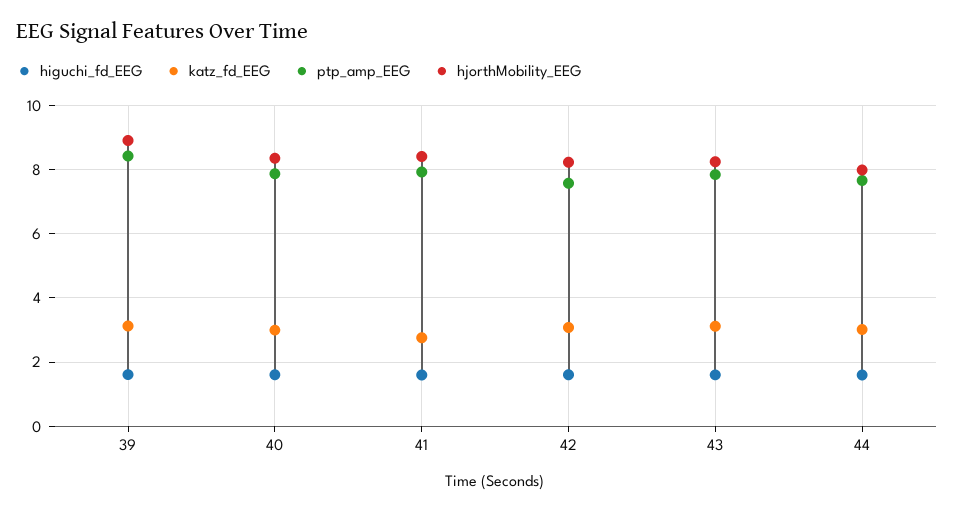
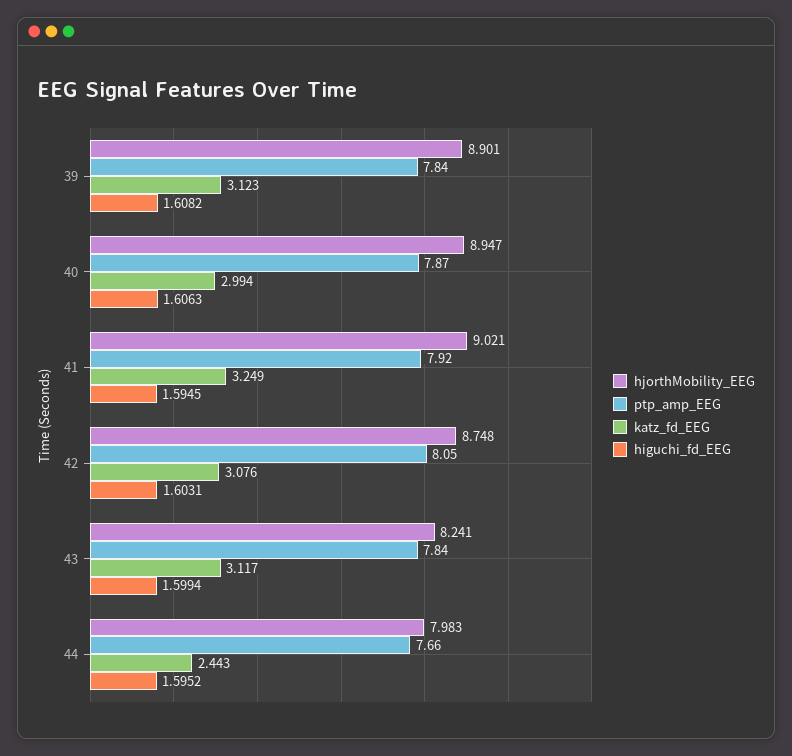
ptp_amp_EEG, 39: 8.4 -> 7.84
hjorthMobility_EEG, 40: 8.4 -> 8.947
katz_fd_EEG, 41: 2.8 -> 3.249
hjorthMobility_EEG, 41: 8.4 -> 9.021
ptp_amp_EEG, 42: 7.6 -> 8.05
hjorthMobility_EEG, 42: 8.2 -> 8.748
katz_fd_EEG, 44: 3 -> 2.443

